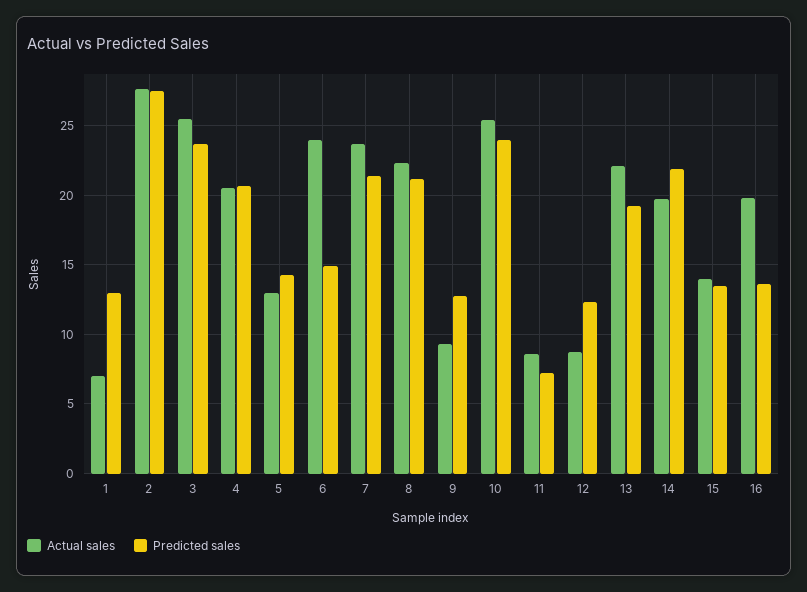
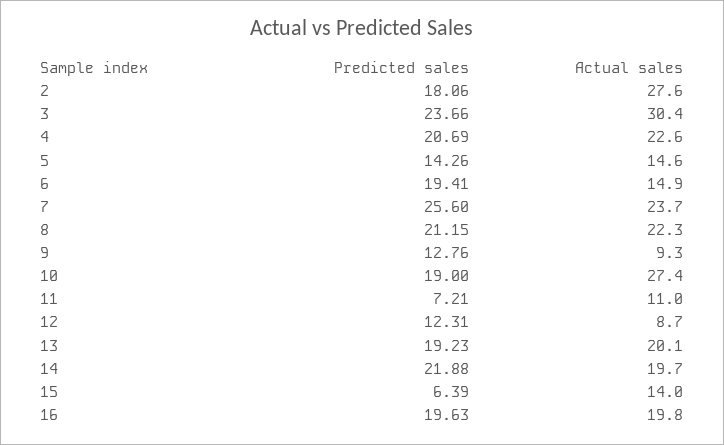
Actual sales, 1: 7 -> none
Predicted sales, 1: 13 -> none
Predicted sales, 2: 27.5 -> 18.06
Actual sales, 3: 25.5 -> 30.4
Actual sales, 4: 20.5 -> 22.6
Actual sales, 5: 13 -> 14.6
Actual sales, 6: 24 -> 14.9
Predicted sales, 6: 15 -> 19.41
Predicted sales, 7: 21.5 -> 25.6
Actual sales, 10: 25.5 -> 27.4
Predicted sales, 10: 24 -> 19
Actual sales, 11: 8.5 -> 11
Actual sales, 13: 22 -> 20.1
Predicted sales, 15: 13.5 -> 6.39
Predicted sales, 16: 13.5 -> 19.63

